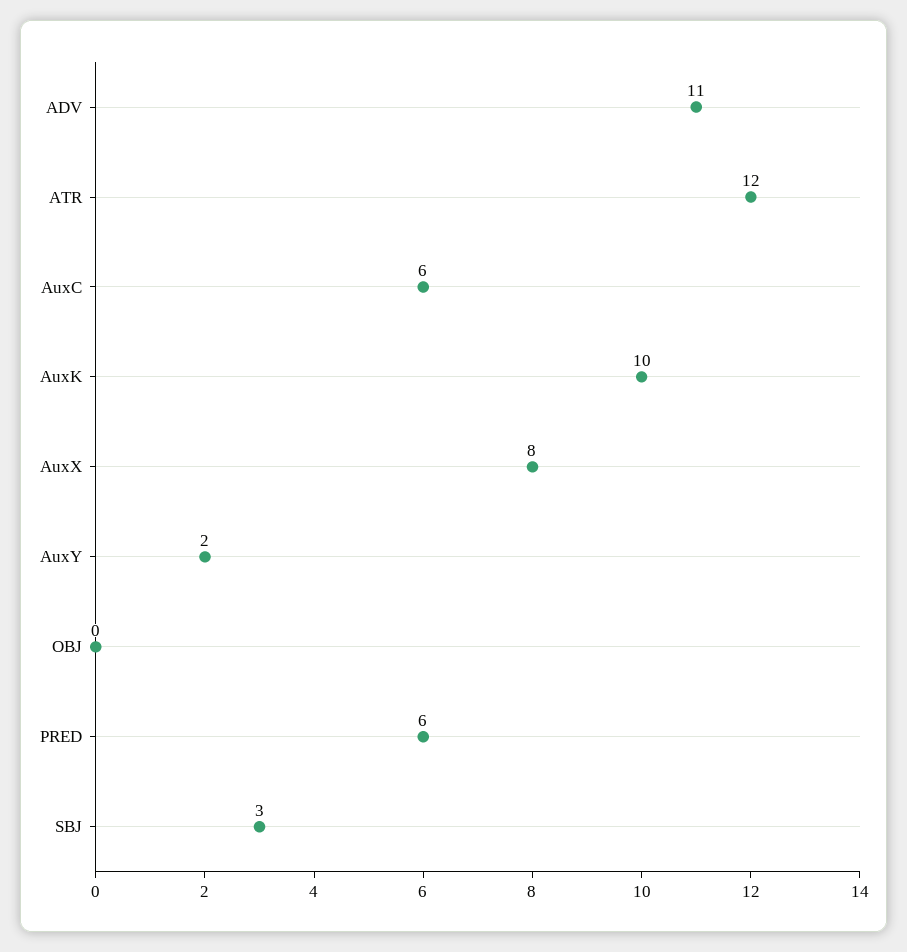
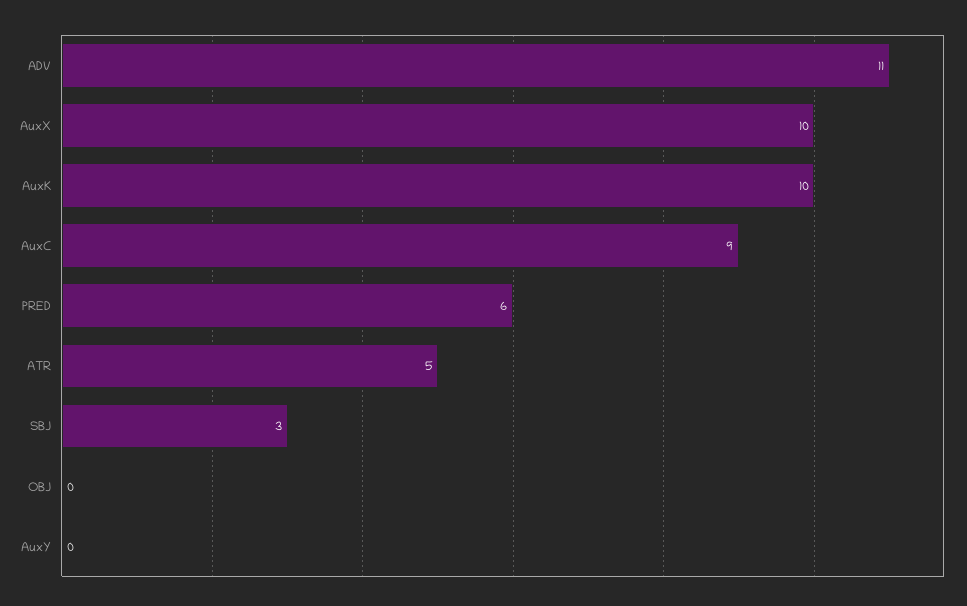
ATR: 12 -> 5
AuxC: 6 -> 9
AuxX: 8 -> 10
AuxY: 2 -> 0

